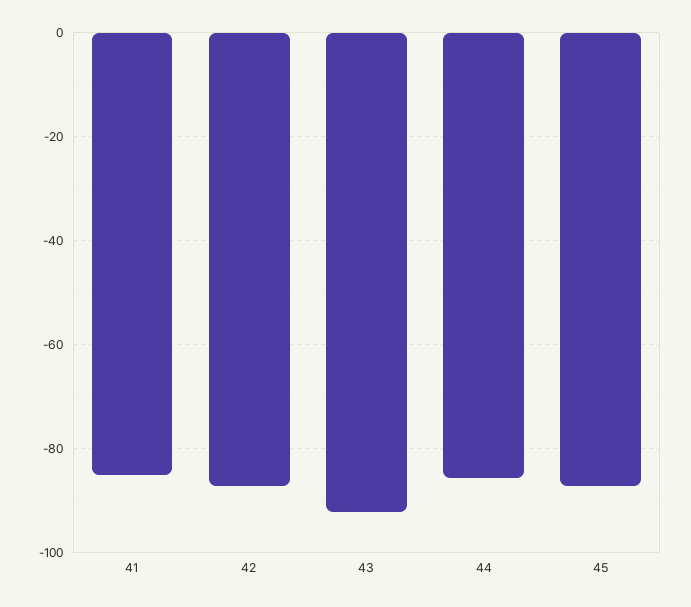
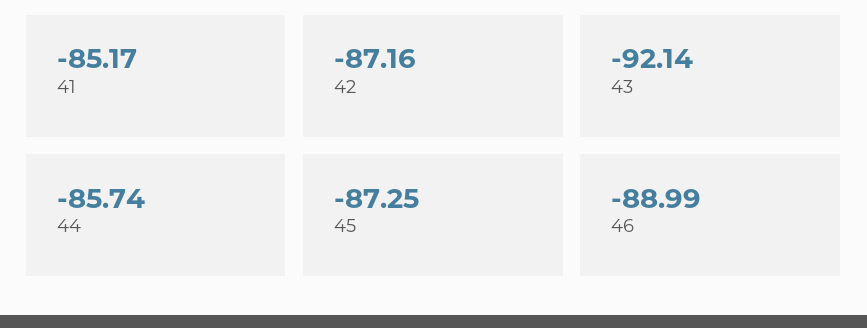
46: none -> -88.99

